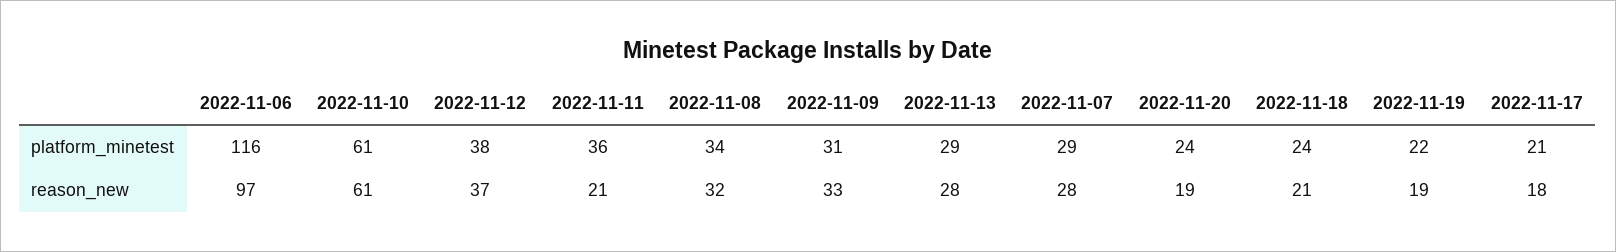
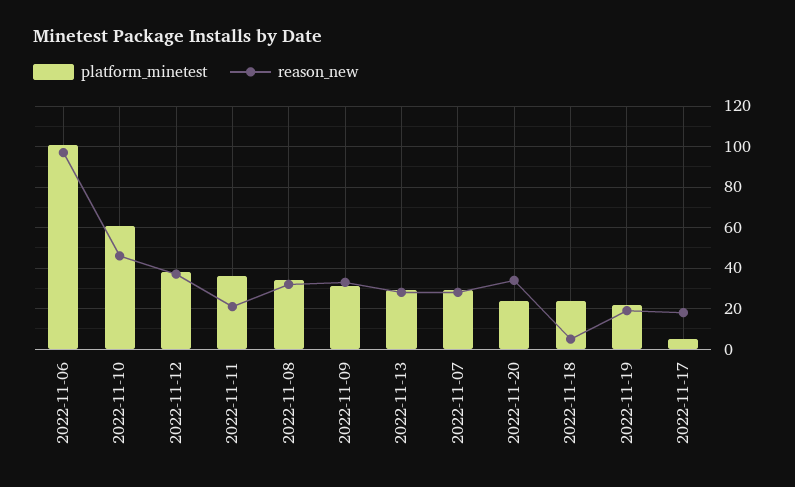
platform_minetest, 2022-11-06: 116 -> 100
platform_minetest, 2022-11-17: 21 -> 5
reason_new, 2022-11-10: 61 -> 45
reason_new, 2022-11-20: 19 -> 35
reason_new, 2022-11-18: 21 -> 5

